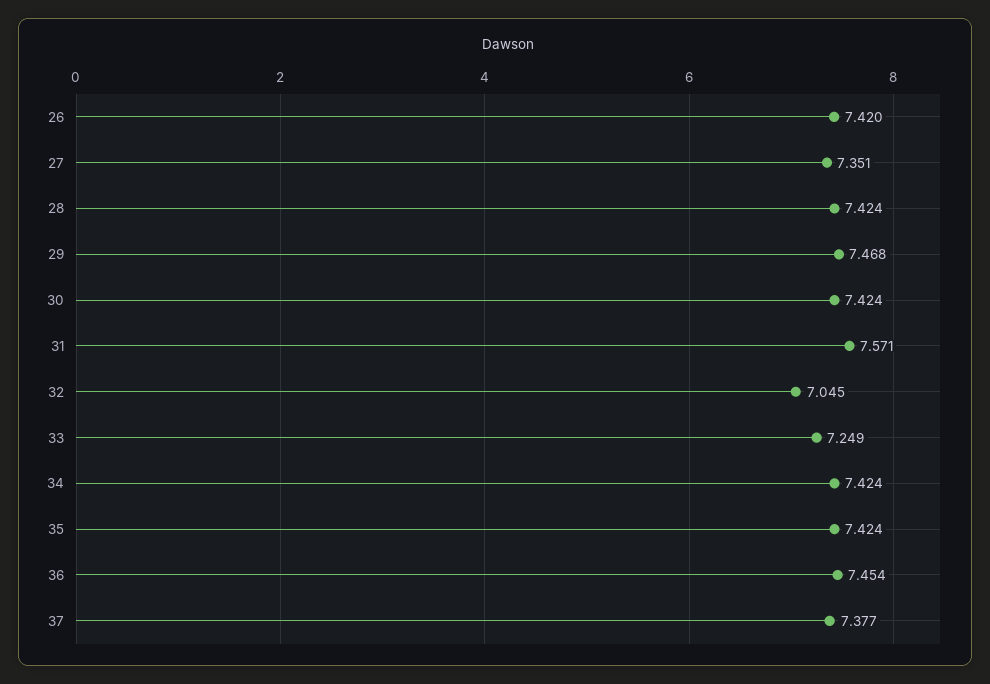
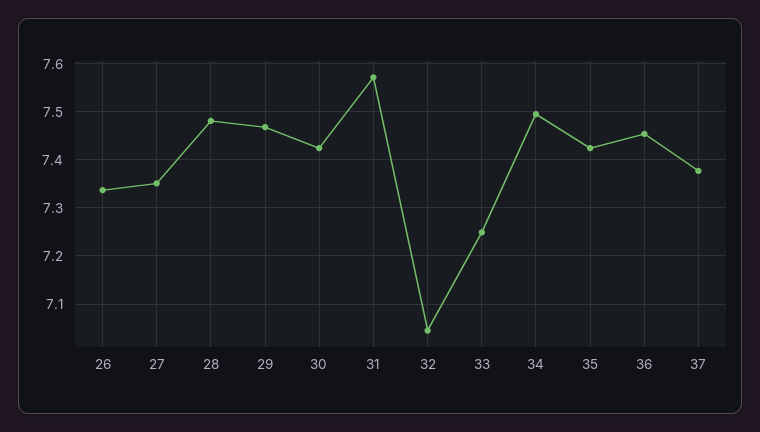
26: 7.42 -> 7.34
28: 7.424 -> 7.48
34: 7.424 -> 7.5

